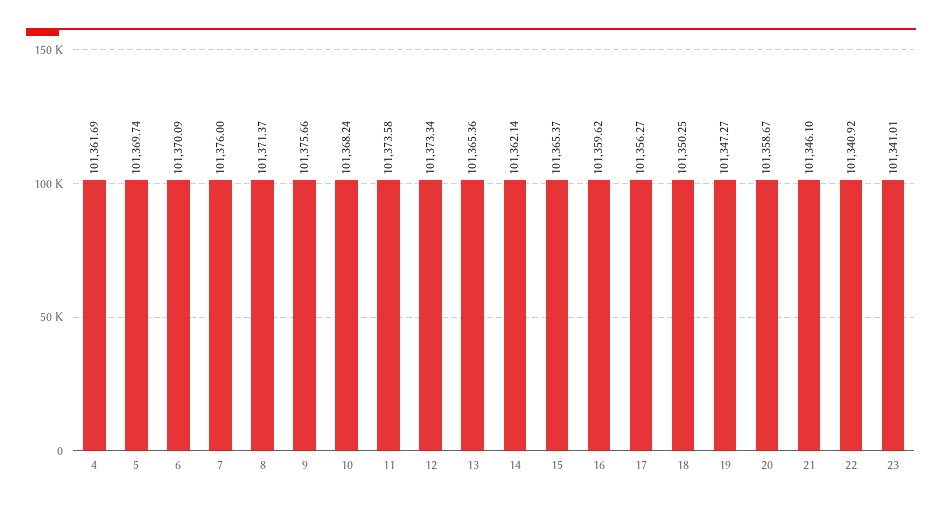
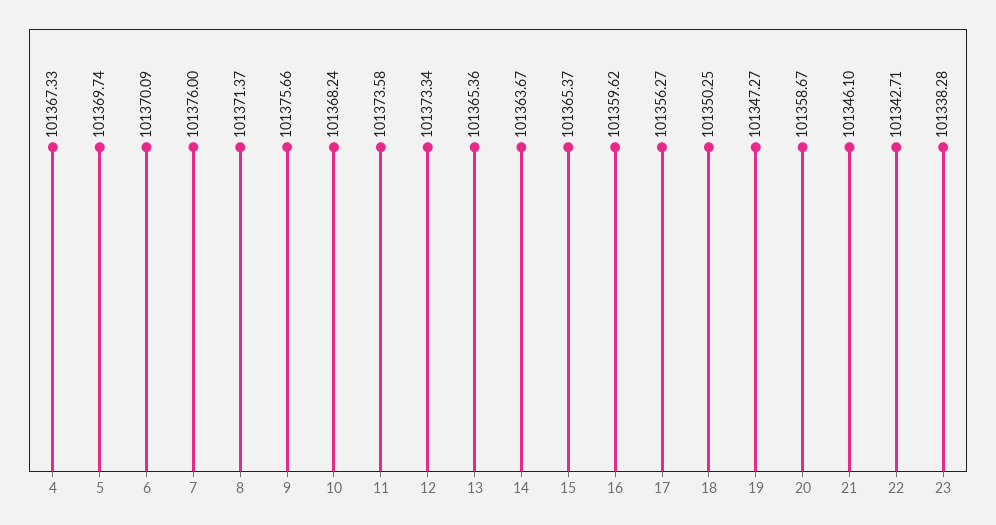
4: 101361.69 -> 101367.33
14: 101362.14 -> 101363.67
22: 101340.92 -> 101342.71
23: 101341.01 -> 101338.28

